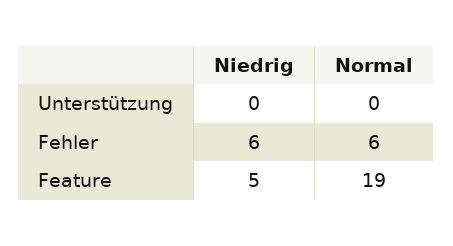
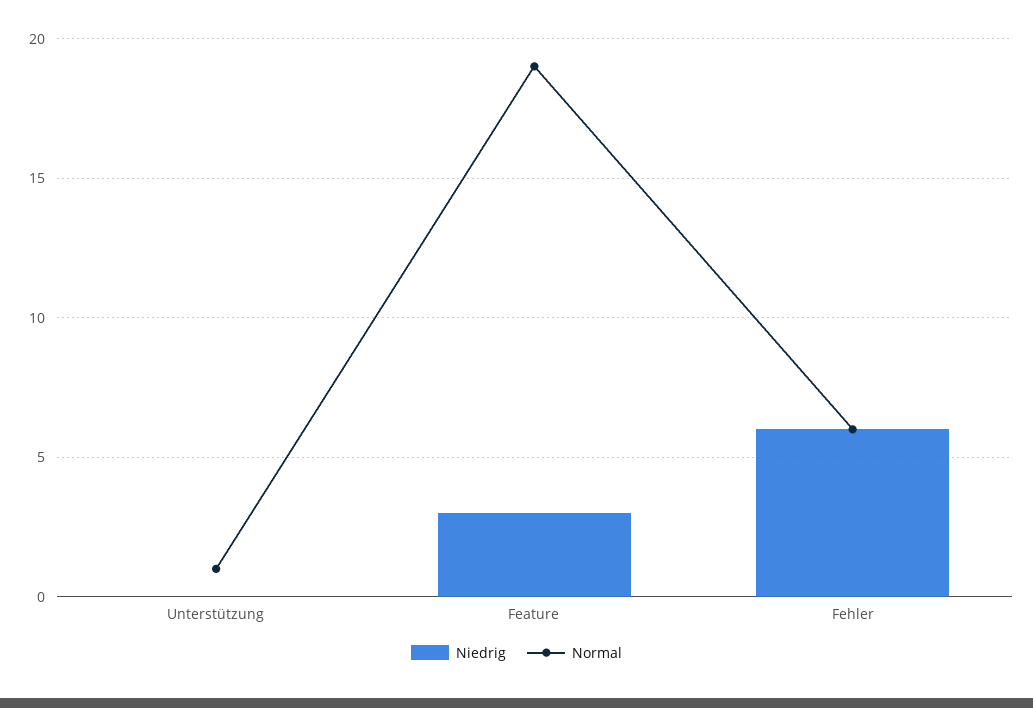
Normal, Unterstützung: 0 -> 1
Niedrig, Feature: 5 -> 3

